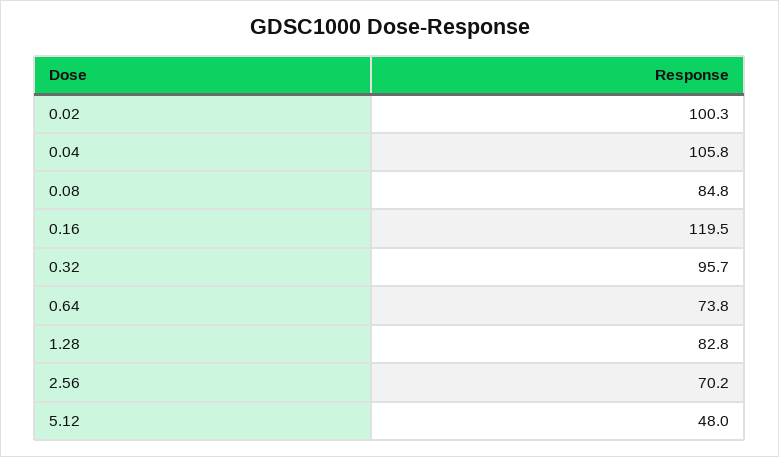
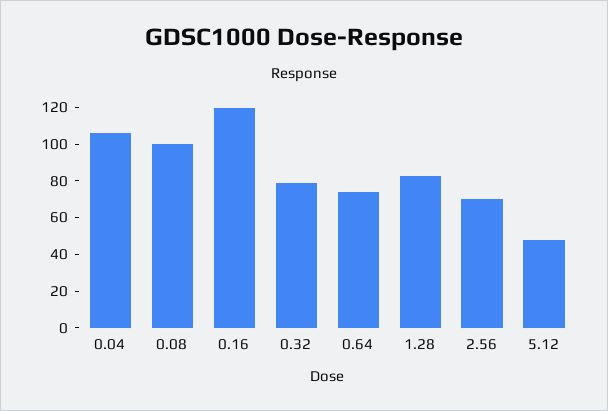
0.02: 100.3 -> none
0.08: 84.8 -> 100
0.32: 95.7 -> 80

